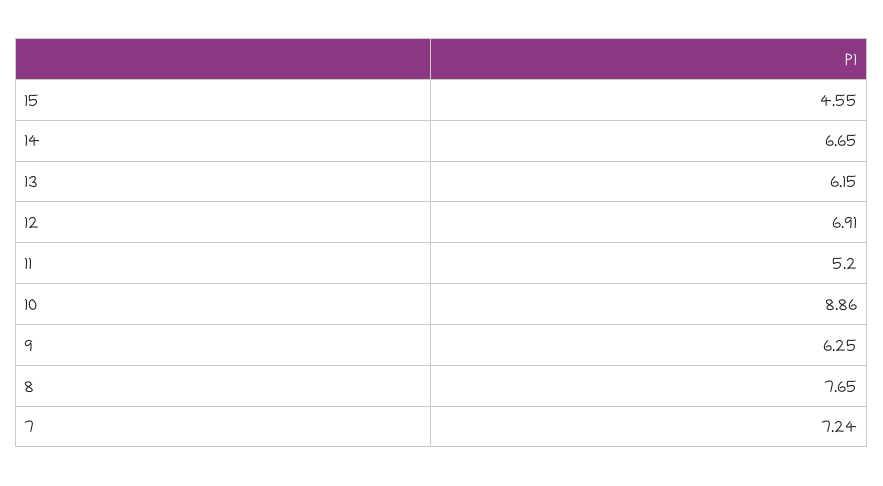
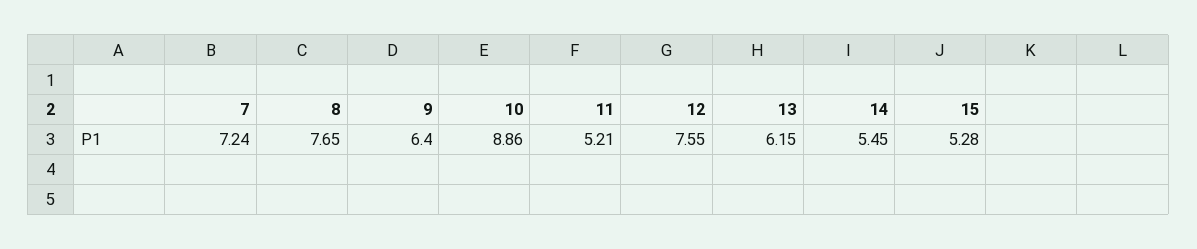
15: 4.55 -> 5.28
14: 6.65 -> 5.45
12: 6.91 -> 7.55
11: 5.2 -> 5.21
9: 6.25 -> 6.4

